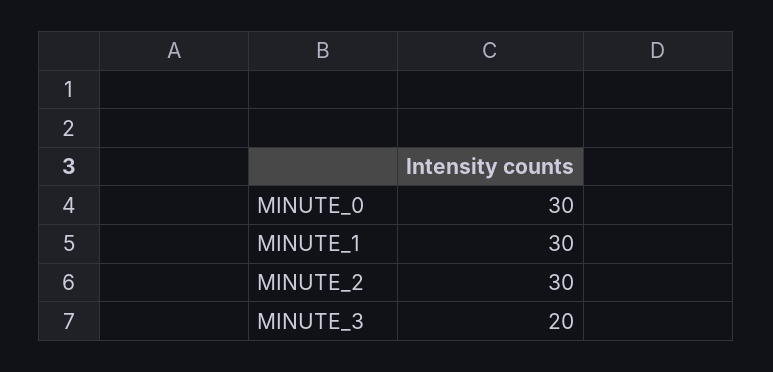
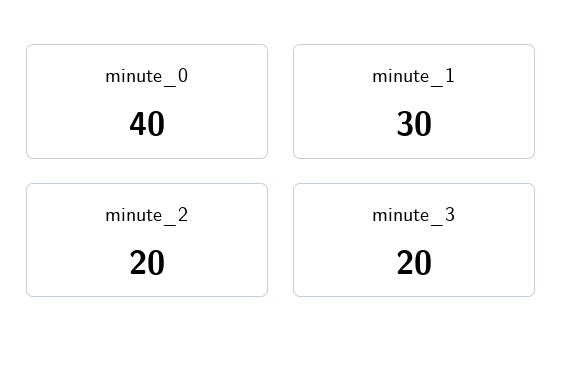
MINUTE_0: 30 -> 40
MINUTE_2: 30 -> 20

